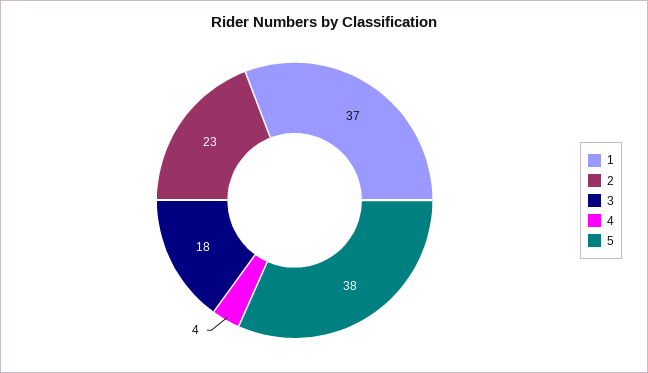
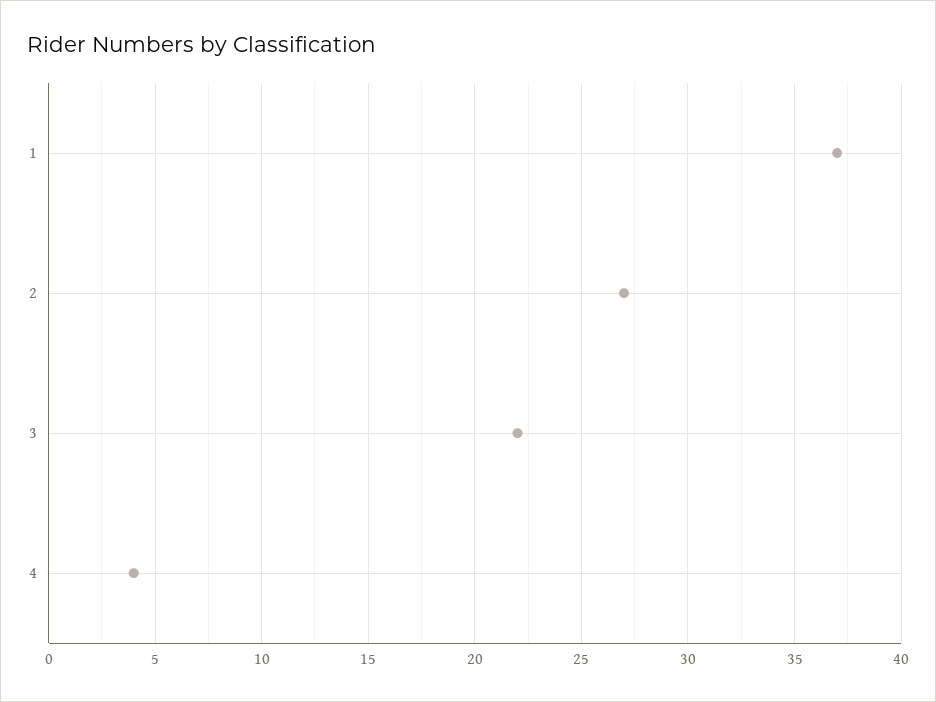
2: 23 -> 27
3: 18 -> 22
5: 38 -> none

